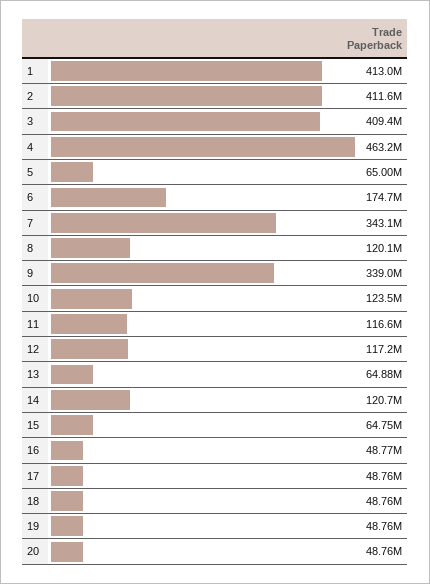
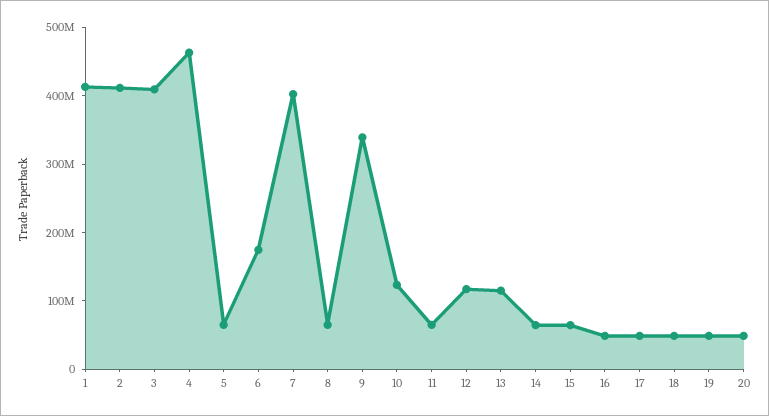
7: 343100000 -> 400000000
8: 120100000 -> 60000000
11: 116600000 -> 60000000
13: 64880000 -> 120000000
14: 120700000 -> 60000000

